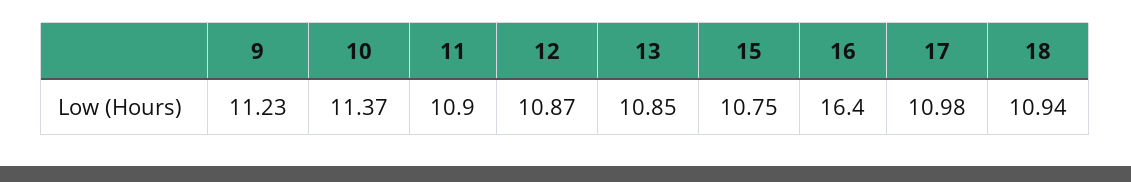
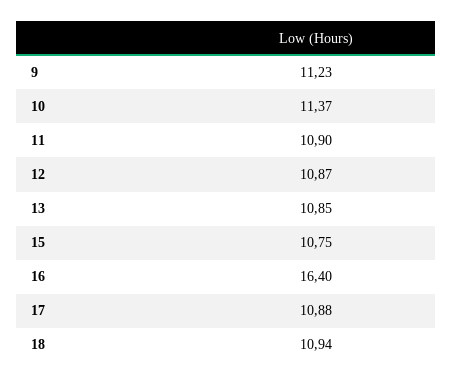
17: 10.98 -> 10.88

